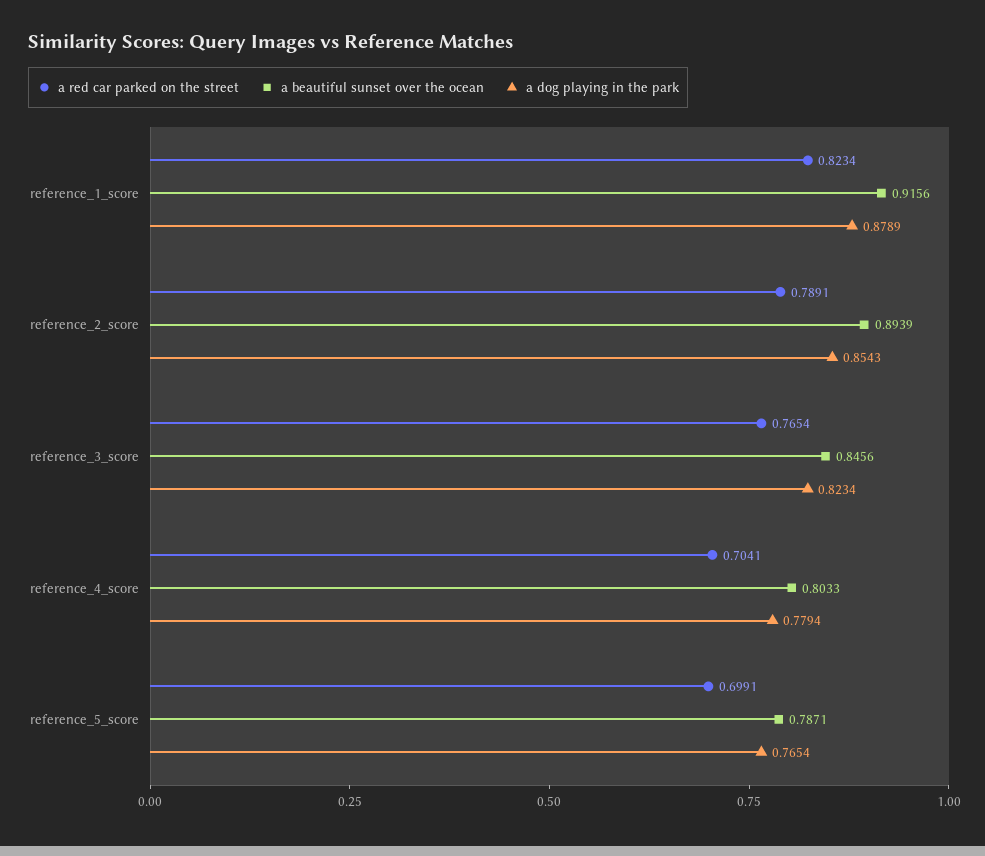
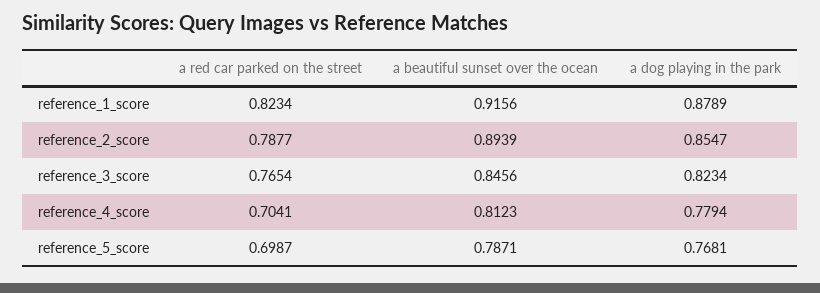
a red car parked on the street, reference_2_score: 0.7891 -> 0.7877
a dog playing in the park, reference_2_score: 0.8543 -> 0.8547
a beautiful sunset over the ocean, reference_4_score: 0.8033 -> 0.8123
a red car parked on the street, reference_5_score: 0.6991 -> 0.6987
a dog playing in the park, reference_5_score: 0.7654 -> 0.7681

